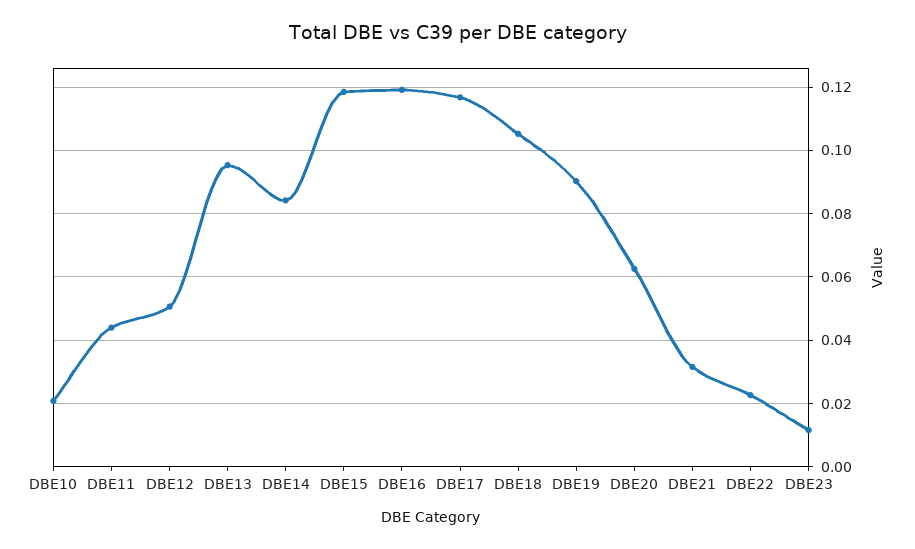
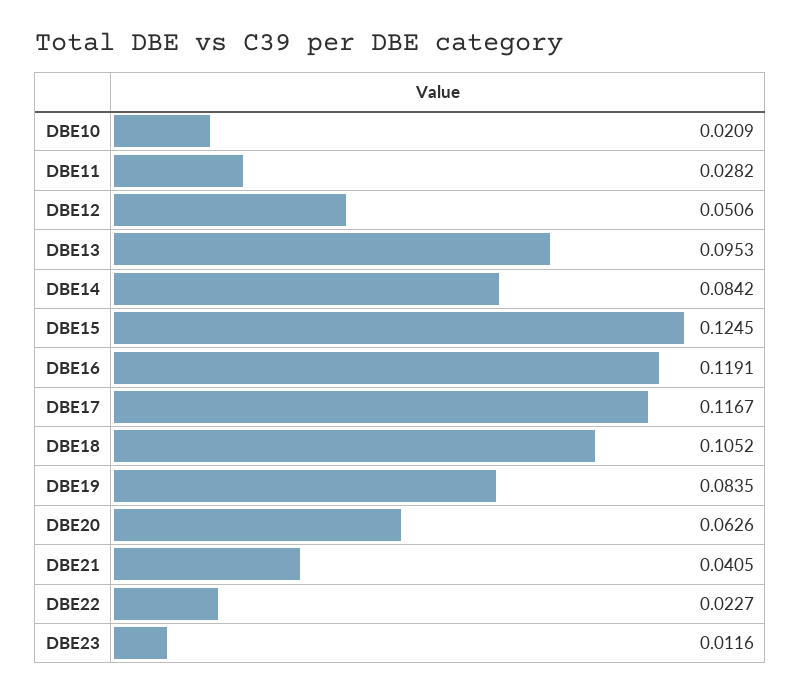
DBE11: 0.044 -> 0.0282
DBE15: 0.118 -> 0.1245
DBE19: 0.09 -> 0.0835
DBE21: 0.032 -> 0.0405

